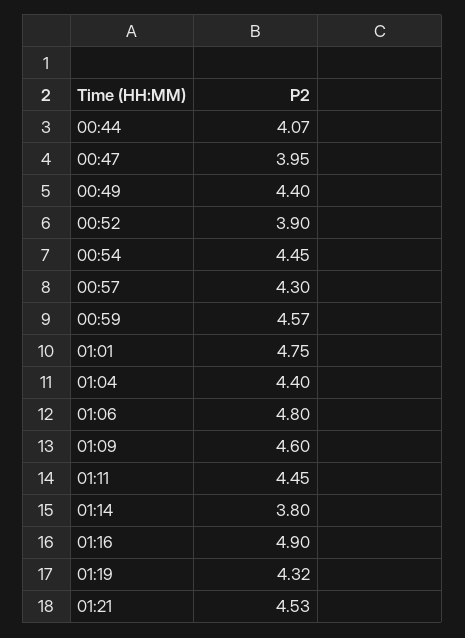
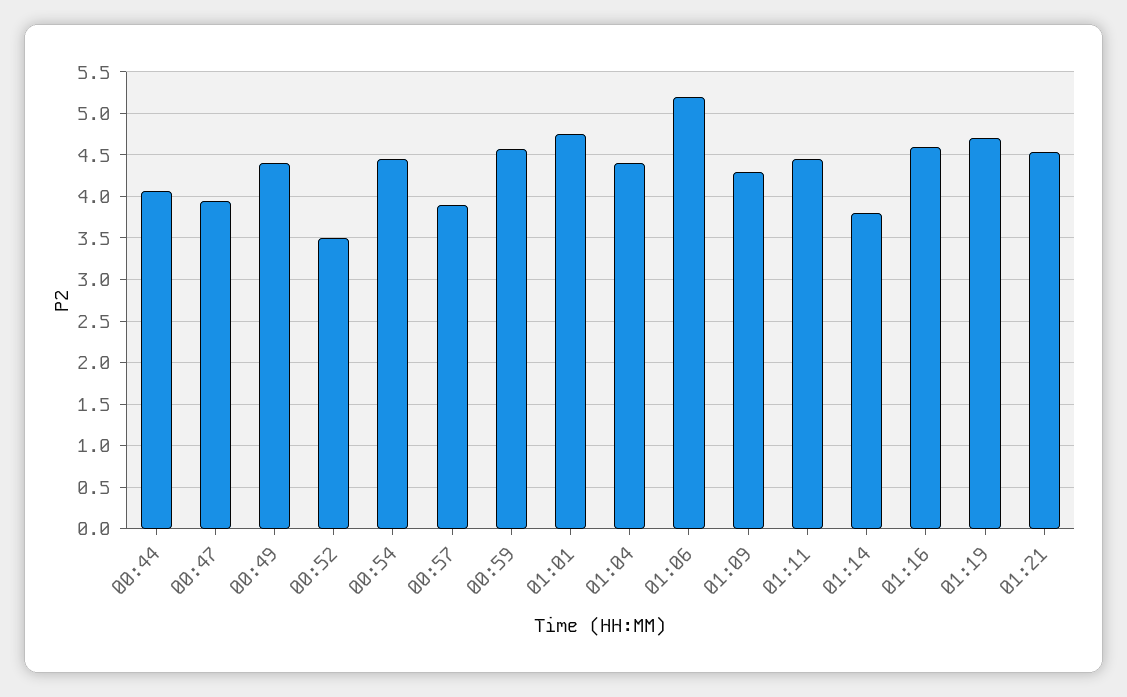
00:52: 3.9 -> 3.5
00:57: 4.3 -> 3.9
01:06: 4.8 -> 5.2
01:09: 4.6 -> 4.3
01:16: 4.9 -> 4.6
01:19: 4.32 -> 4.7

